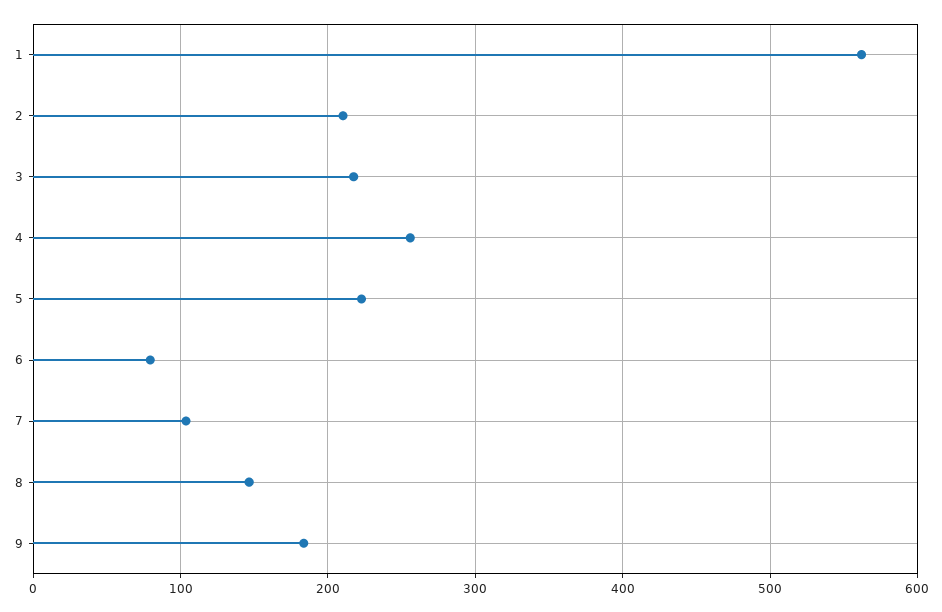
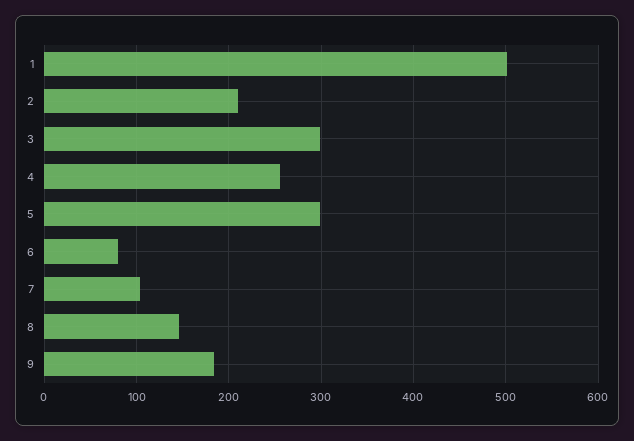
1: 560 -> 500
3: 220 -> 300
5: 220 -> 300

